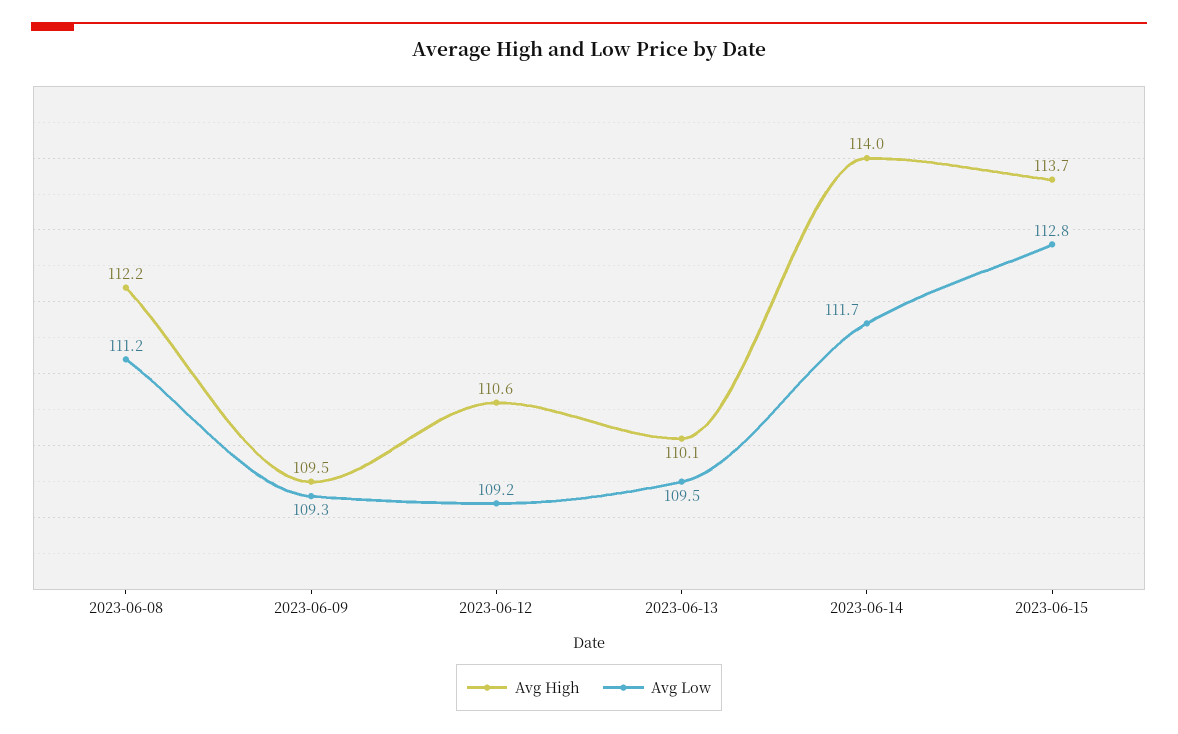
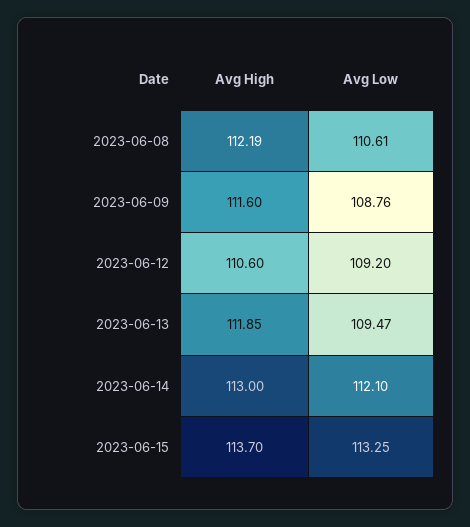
Avg Low, 2023-06-08: 111.2 -> 110.61
Avg High, 2023-06-09: 109.5 -> 111.6
Avg Low, 2023-06-09: 109.3 -> 108.76
Avg High, 2023-06-13: 110.1 -> 111.85
Avg High, 2023-06-14: 114 -> 113
Avg Low, 2023-06-14: 111.7 -> 112.1
Avg Low, 2023-06-15: 112.8 -> 113.25

